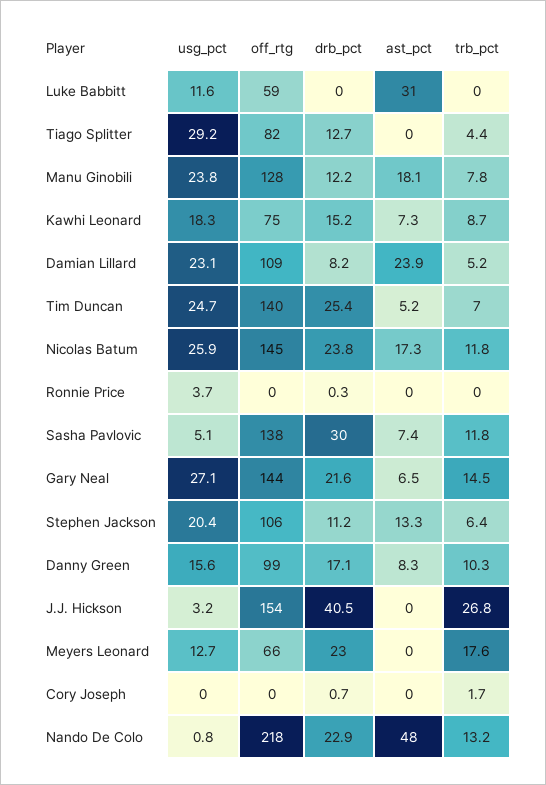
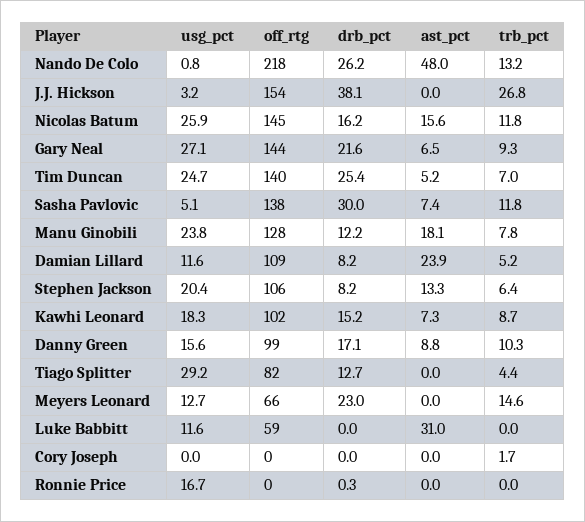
off_rtg, Kawhi Leonard: 75 -> 102
usg_pct, Damian Lillard: 23.1 -> 11.6
drb_pct, Nicolas Batum: 23.8 -> 16.2
ast_pct, Nicolas Batum: 17.3 -> 15.6
usg_pct, Ronnie Price: 3.7 -> 16.7
trb_pct, Gary Neal: 14.5 -> 9.3
drb_pct, Stephen Jackson: 11.2 -> 8.2
ast_pct, Danny Green: 8.3 -> 8.8
drb_pct, J.J. Hickson: 40.5 -> 38.1
trb_pct, Meyers Leonard: 17.6 -> 14.6
drb_pct, Cory Joseph: 0.7 -> 0
drb_pct, Nando De Colo: 22.9 -> 26.2

